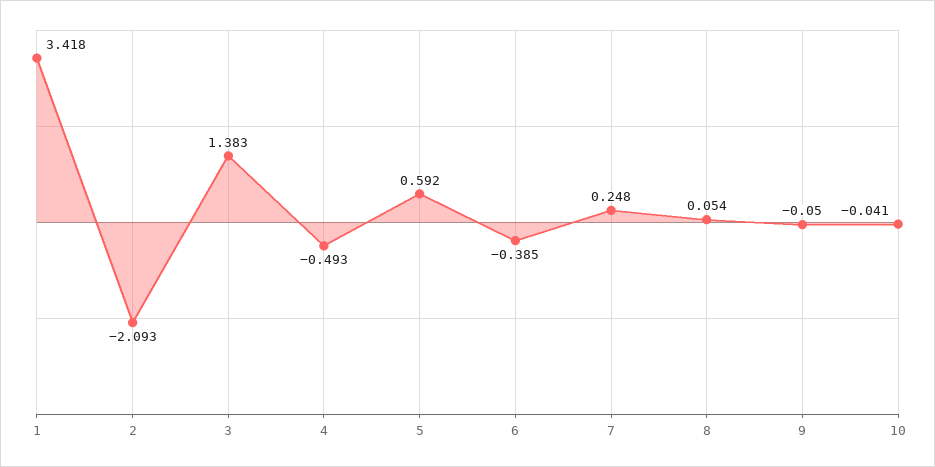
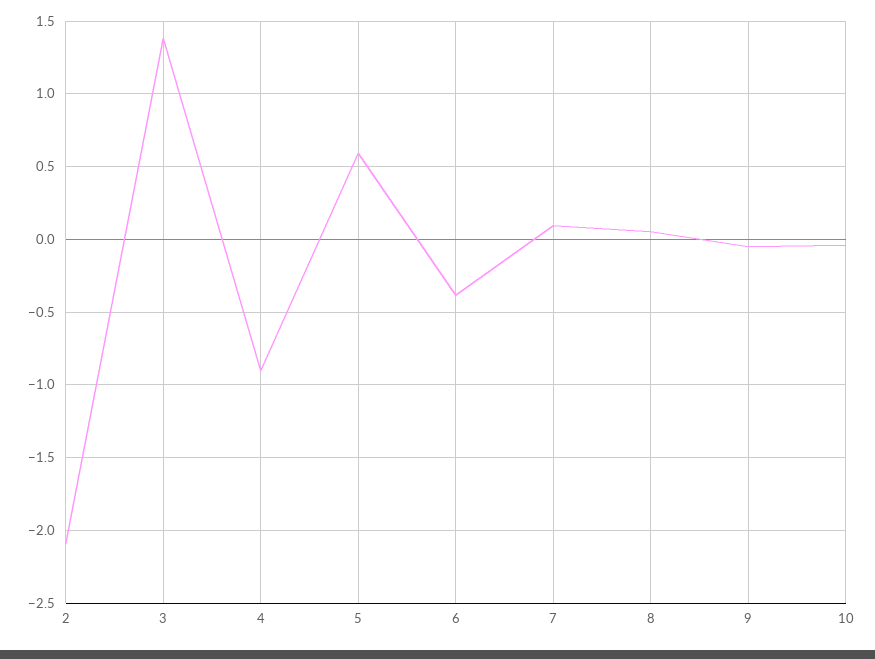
1: 3.418 -> none
4: -0.493 -> -0.9
7: 0.248 -> 0.1

